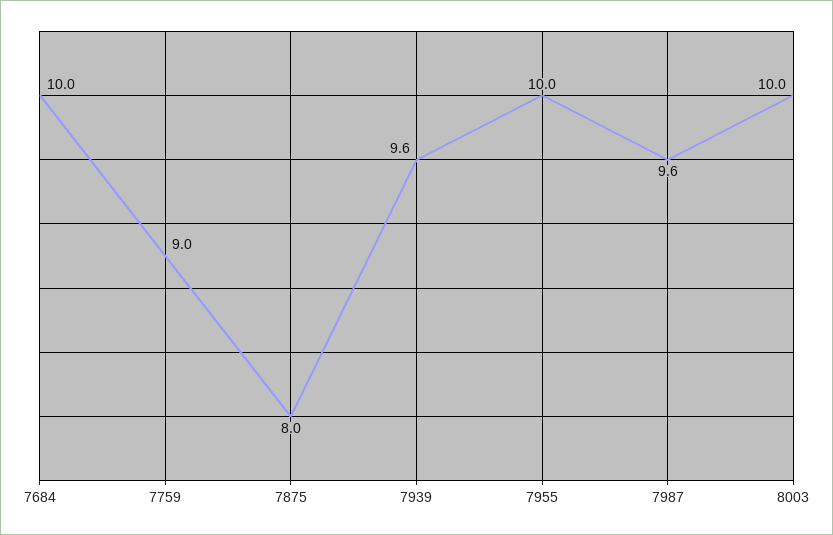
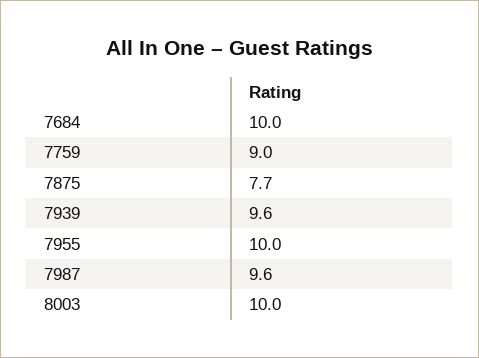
7875: 8 -> 7.7

